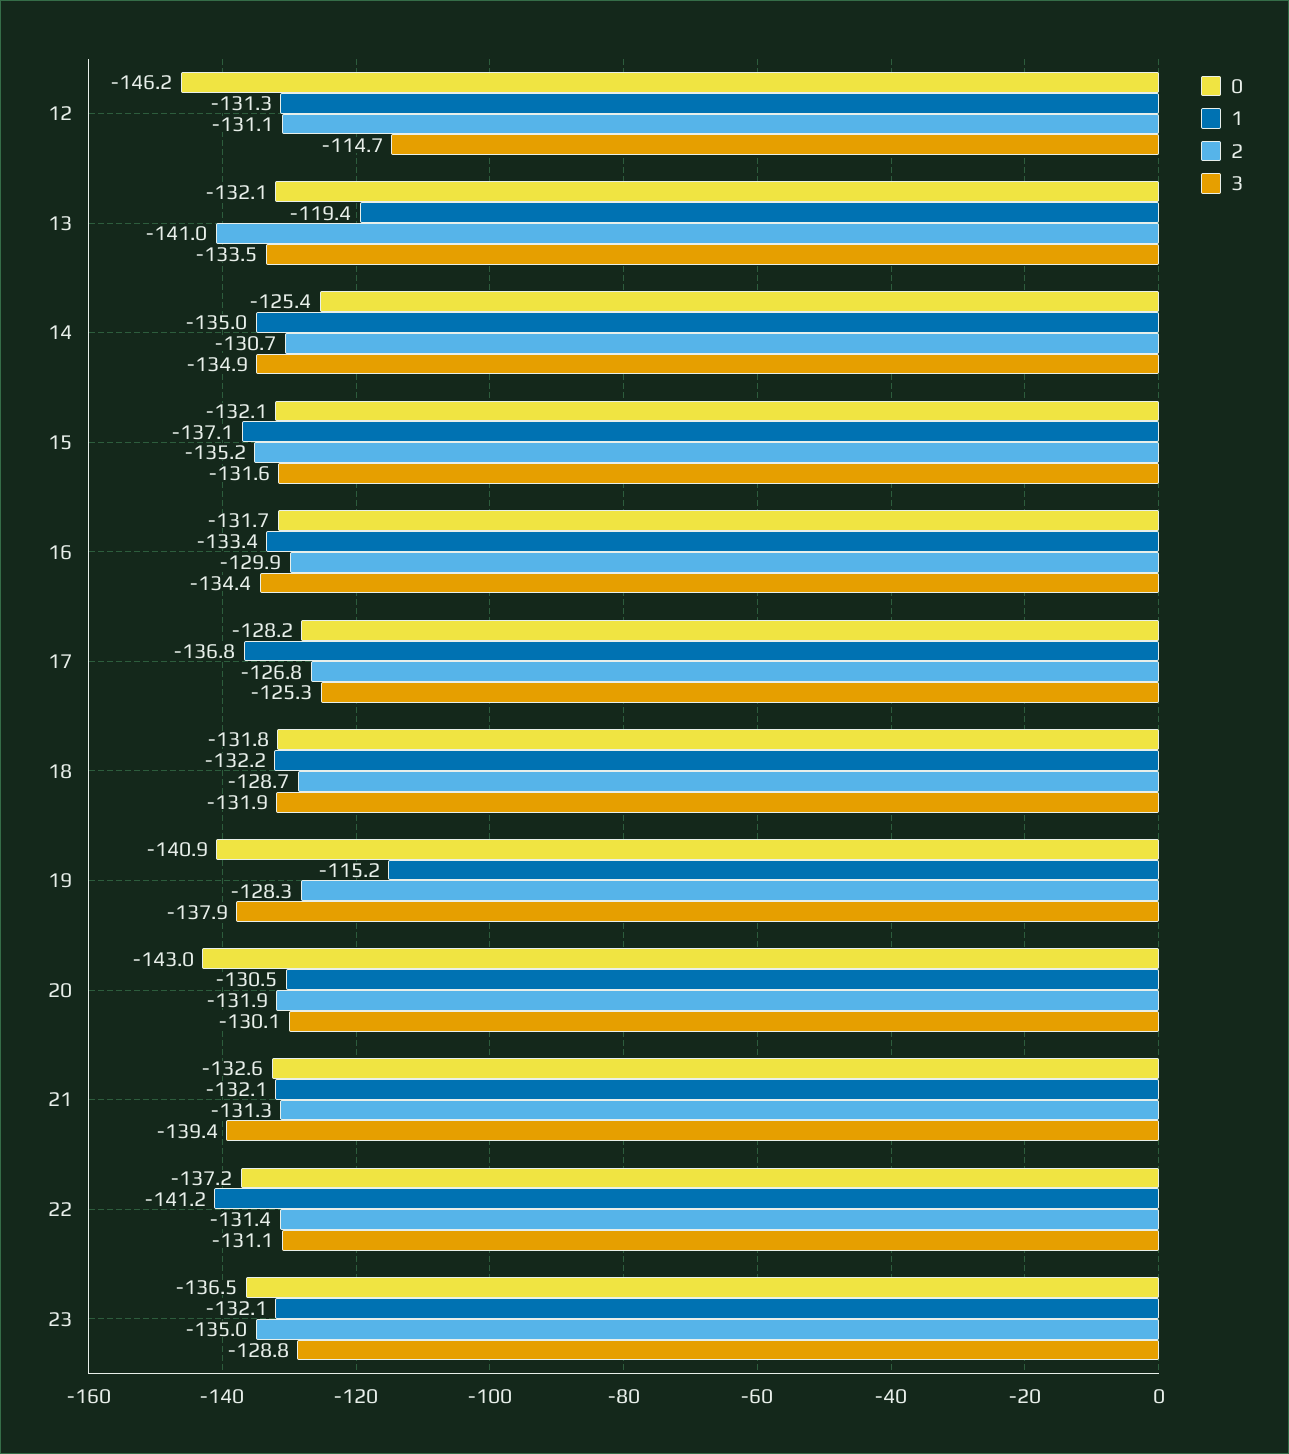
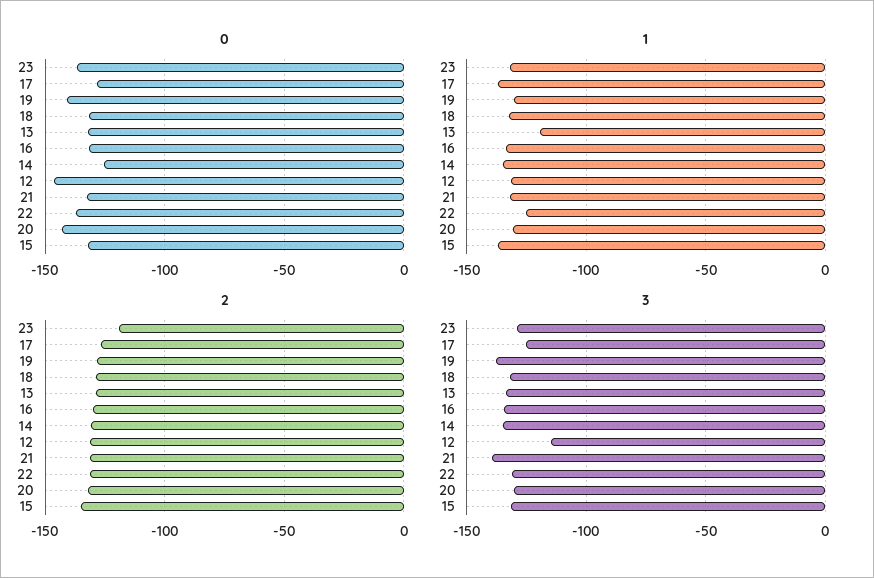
2, 13: -141 -> -130
1, 19: -115.2 -> -130
1, 22: -141.2 -> -125
2, 23: -135 -> -120

